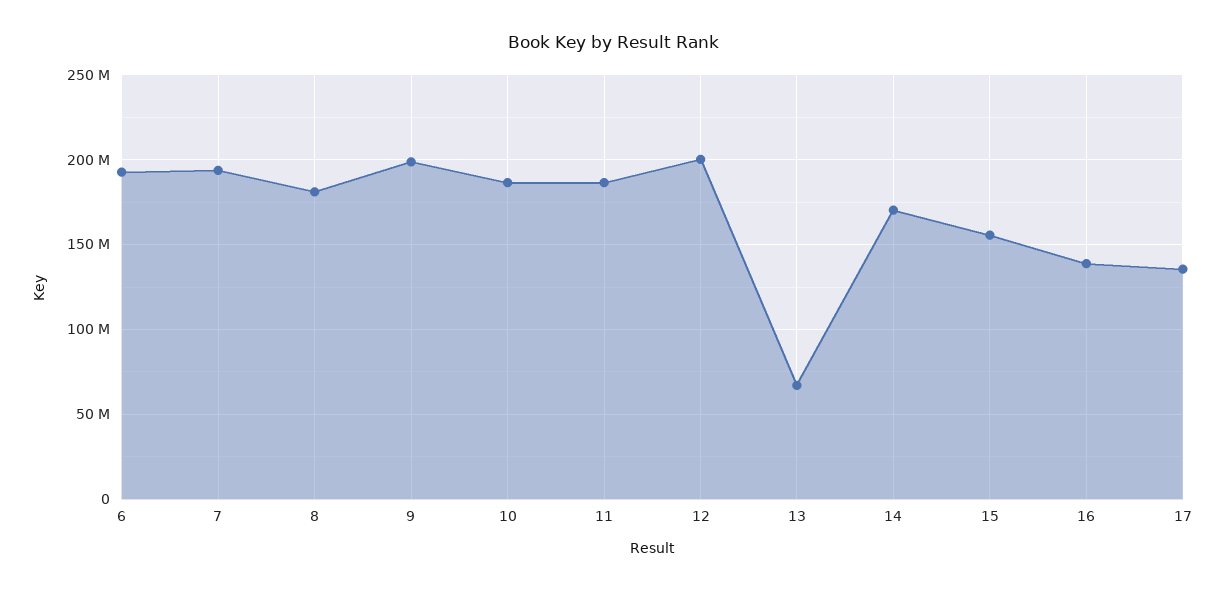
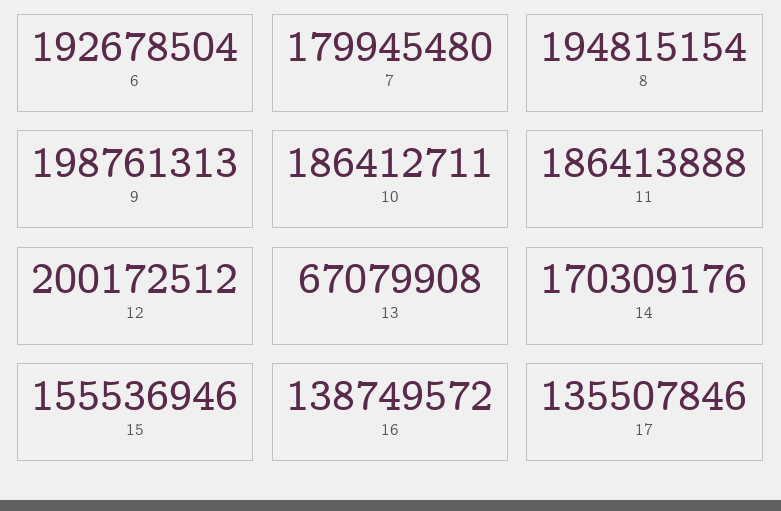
7: 195000000 -> 179945480
8: 180000000 -> 194815154

